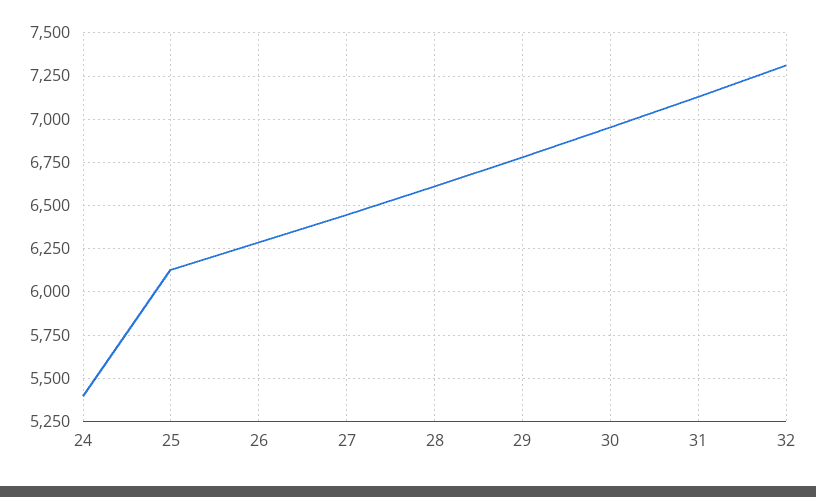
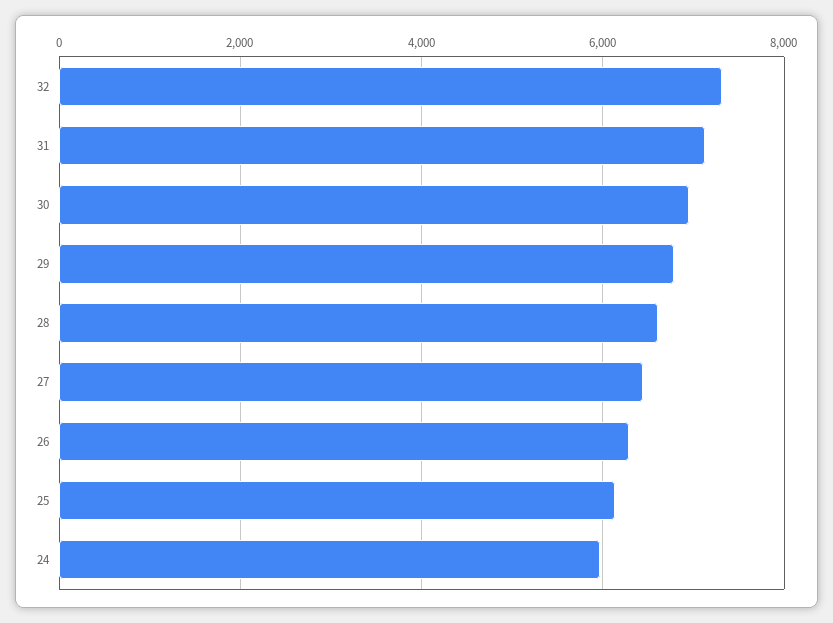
24: 5400 -> 6000

